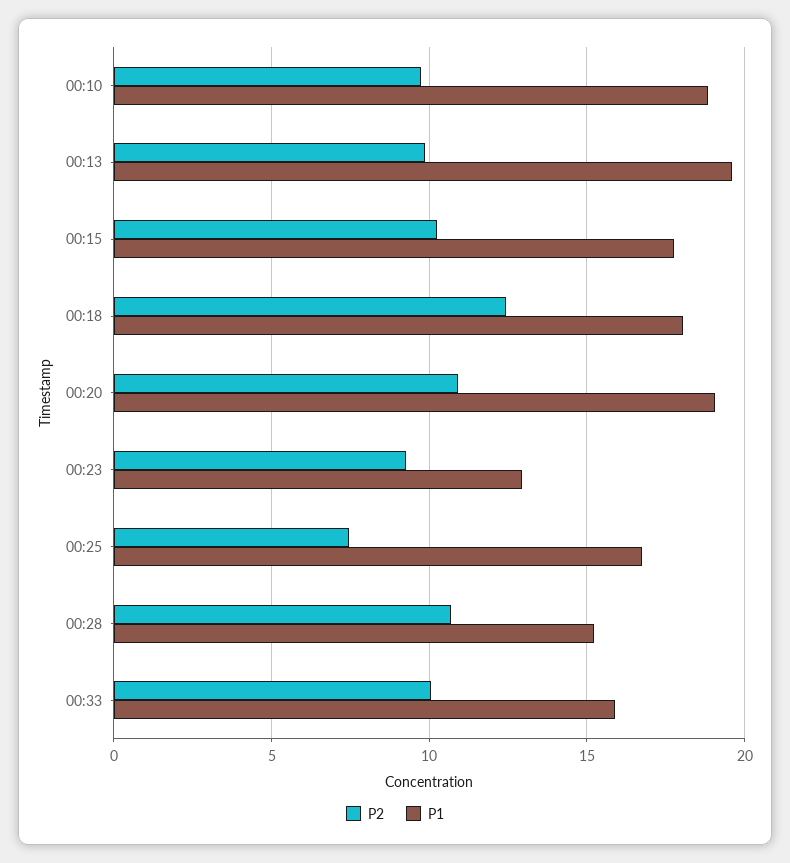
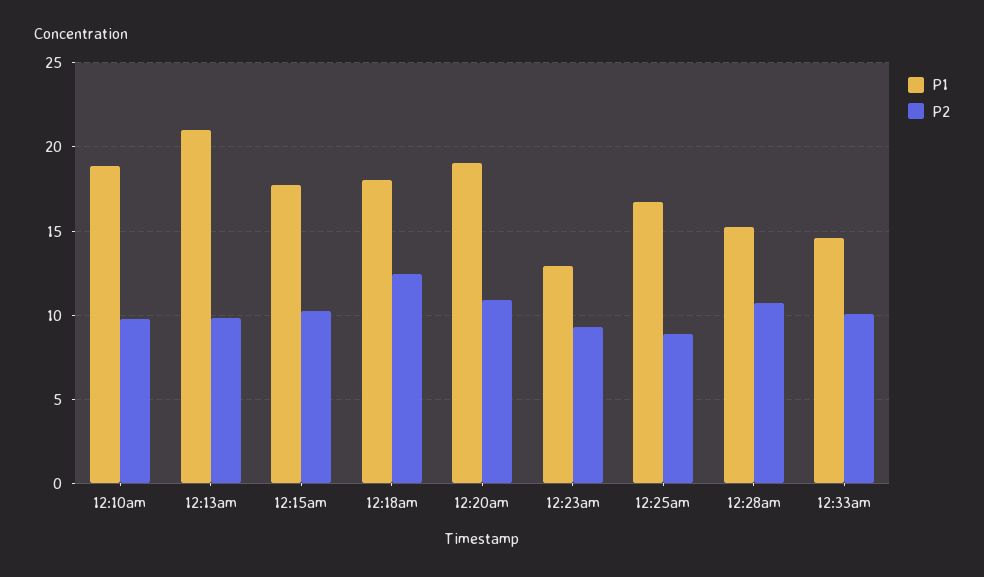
P1, 00:13: 19.5 -> 21
P2, 00:25: 7.5 -> 9
P1, 00:33: 16 -> 14.5

